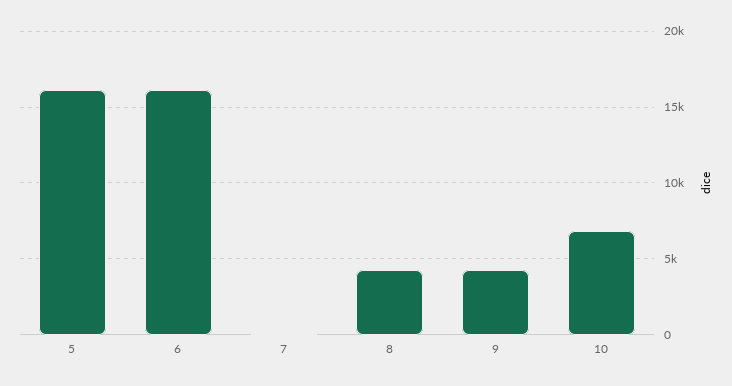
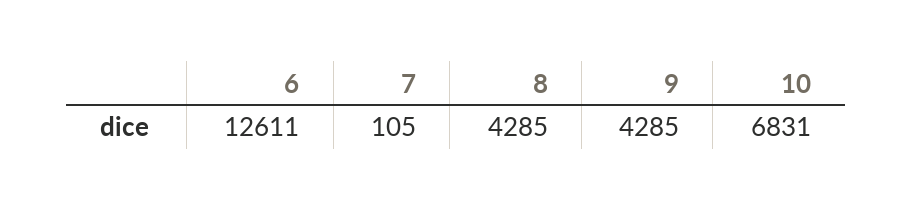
5: 16000 -> none
6: 16000 -> 12611

